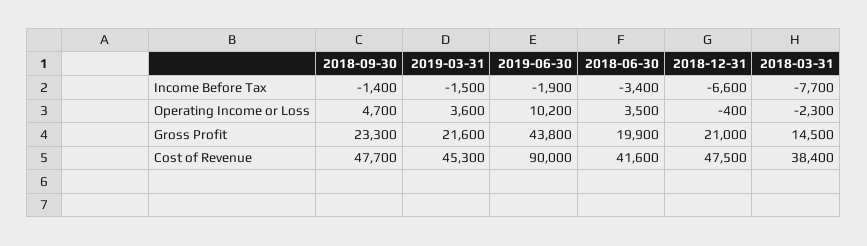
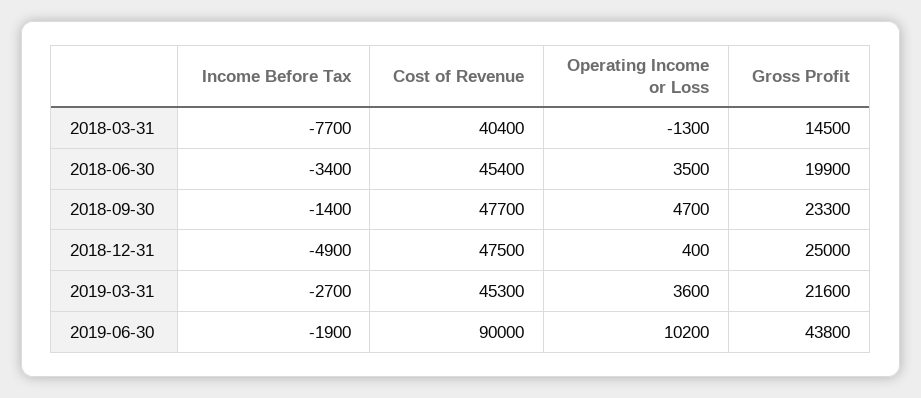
2019-03-31, Income Before Tax: -1500 -> -2700
2018-12-31, Income Before Tax: -6600 -> -4900
2018-12-31, Operating Income or Loss: -400 -> 400
2018-03-31, Operating Income or Loss: -2300 -> -1300
2018-12-31, Gross Profit: 21000 -> 25000
2018-06-30, Cost of Revenue: 41600 -> 45400
2018-03-31, Cost of Revenue: 38400 -> 40400

